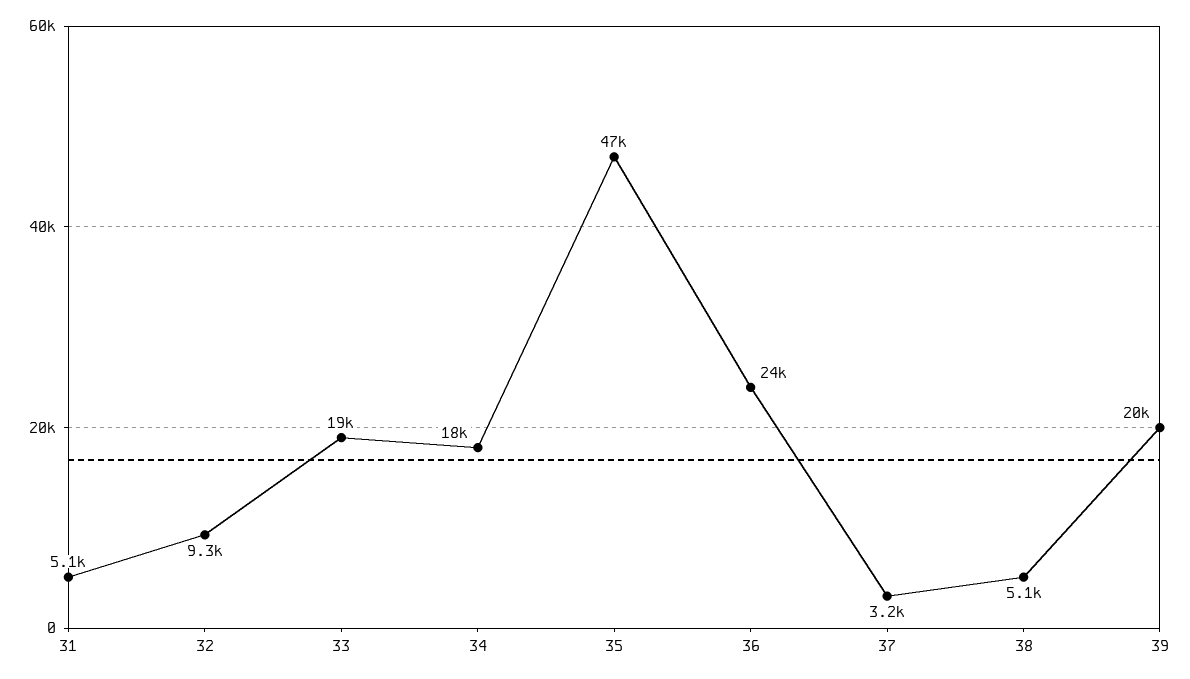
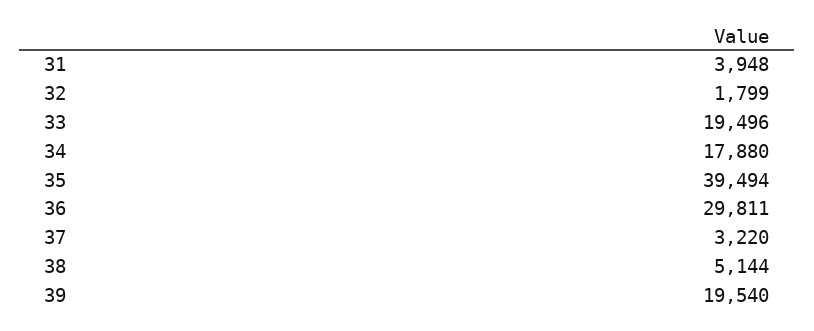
31: 5100 -> 3948
32: 9300 -> 1799
35: 47000 -> 39494
36: 24000 -> 29811

